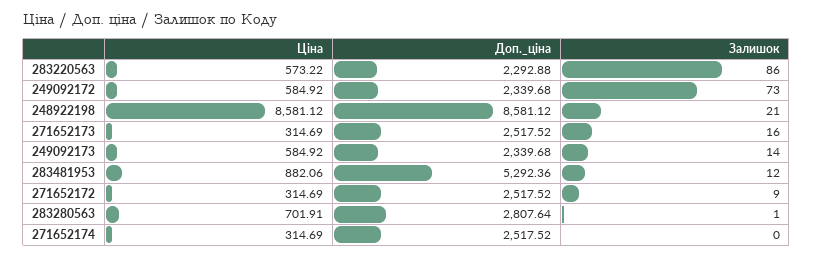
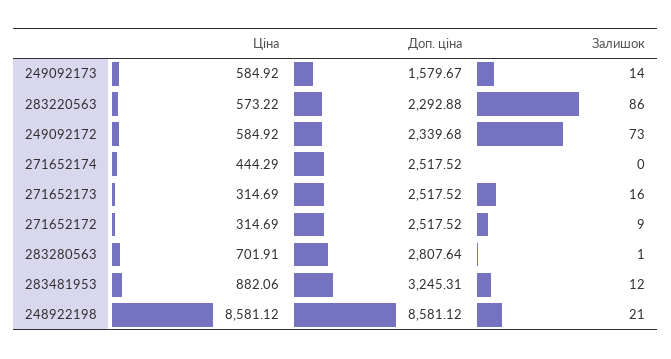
Доп._ціна, 249092173: 2339.68 -> 1579.67
Доп._ціна, 283481953: 5292.36 -> 3245.31
Ціна, 271652174: 314.69 -> 444.29

